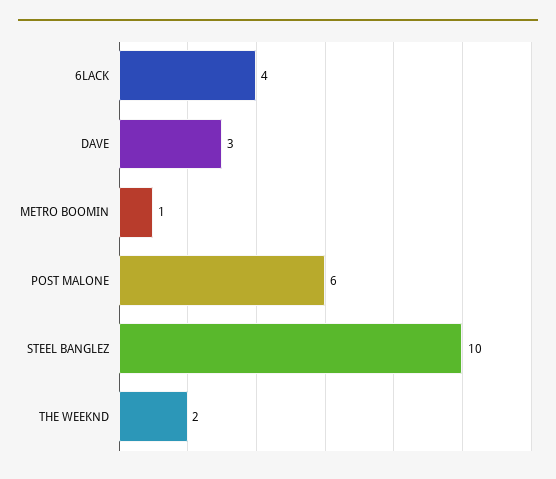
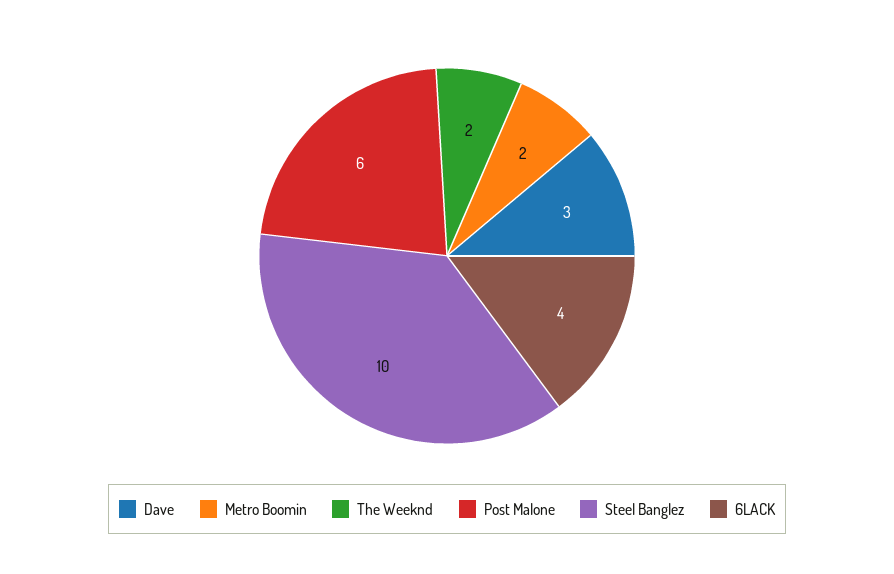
METRO BOOMIN: 1 -> 2

